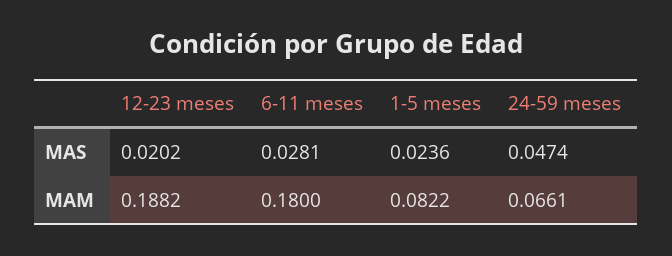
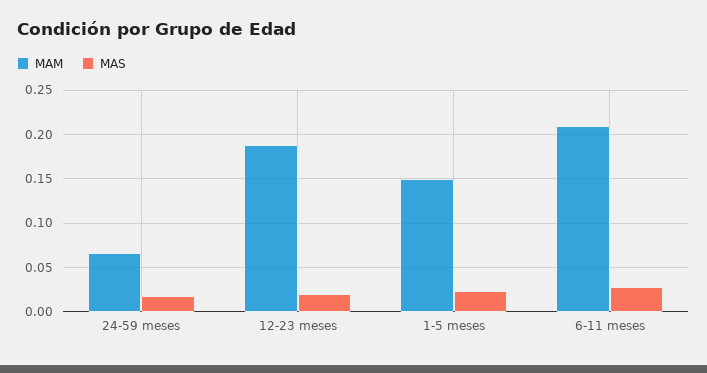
MAS, 24-59 meses: 0.0474 -> 0.02
MAM, 6-11 meses: 0.18 -> 0.21
MAM, 1-5 meses: 0.0822 -> 0.15

